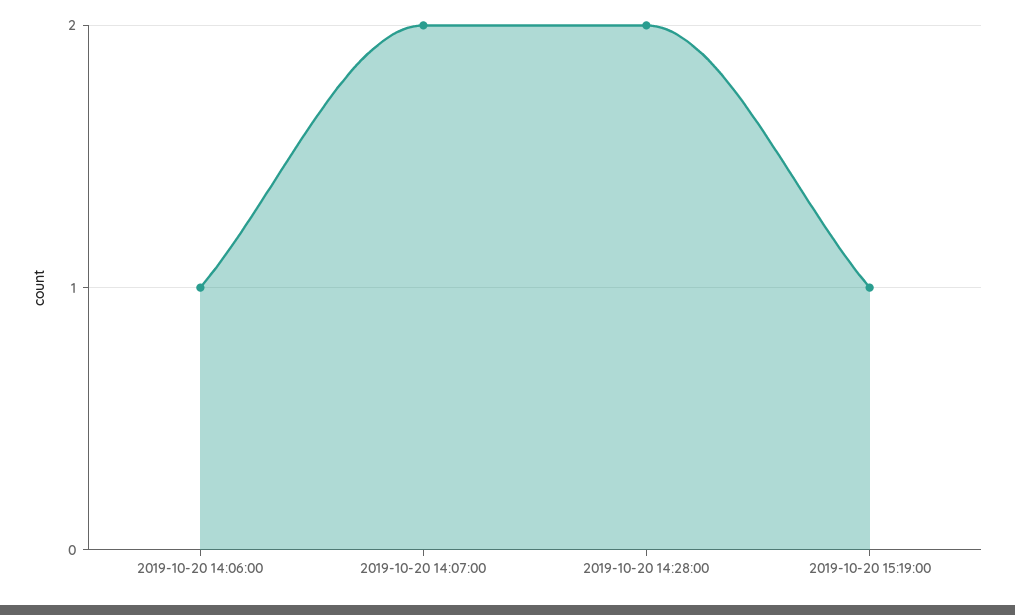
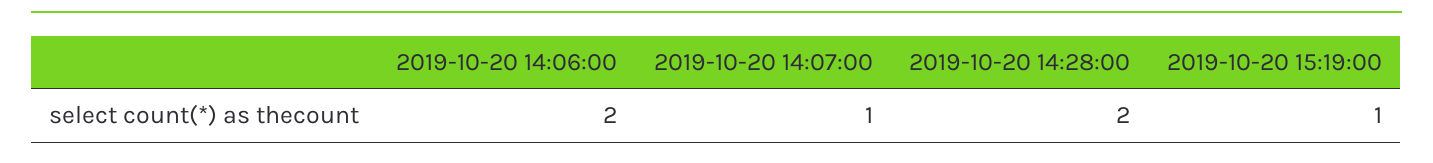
2019-10-20 14:06:00: 1 -> 2
2019-10-20 14:07:00: 2 -> 1

